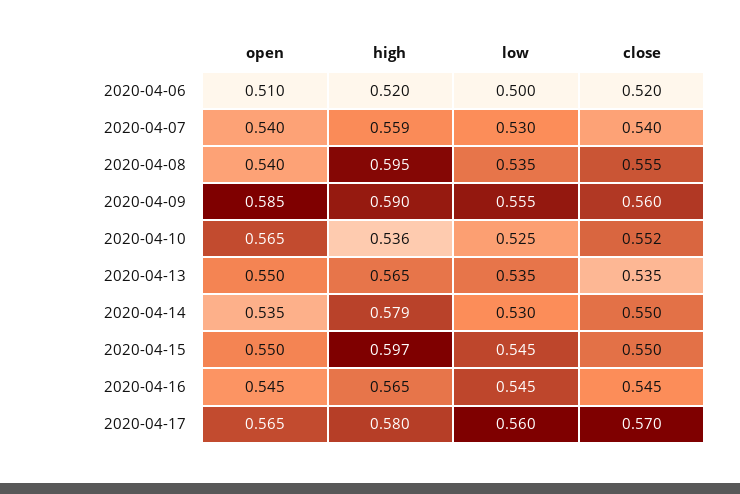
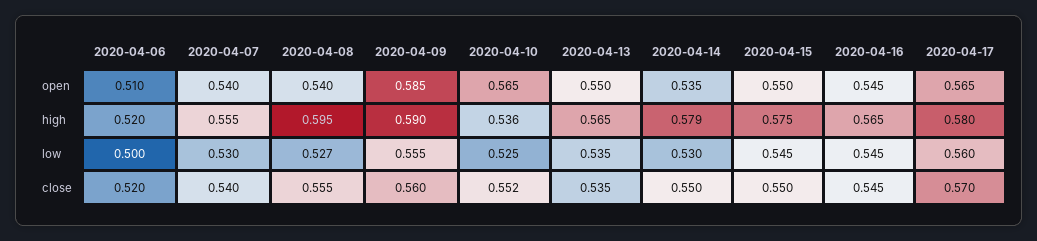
high, 2020-04-07: 0.559 -> 0.555
low, 2020-04-08: 0.535 -> 0.527
high, 2020-04-15: 0.597 -> 0.575

